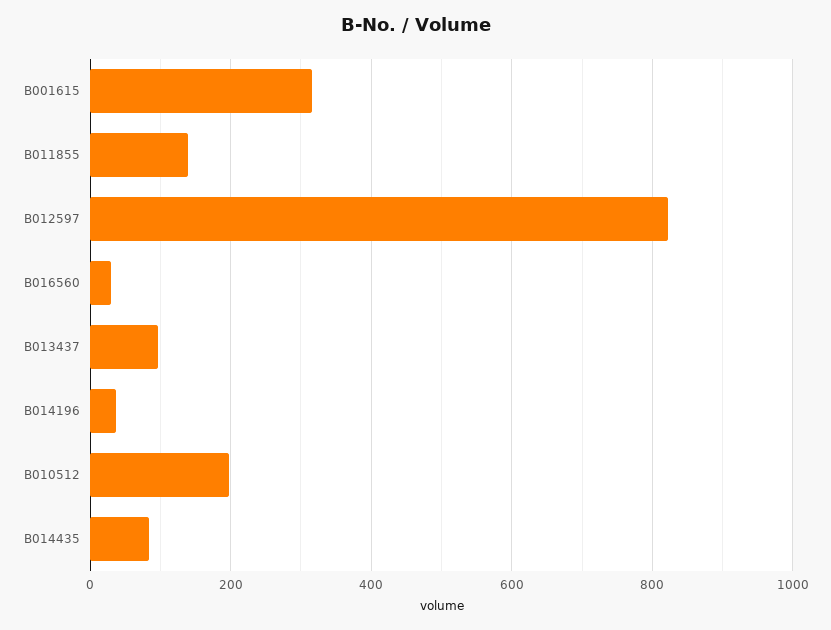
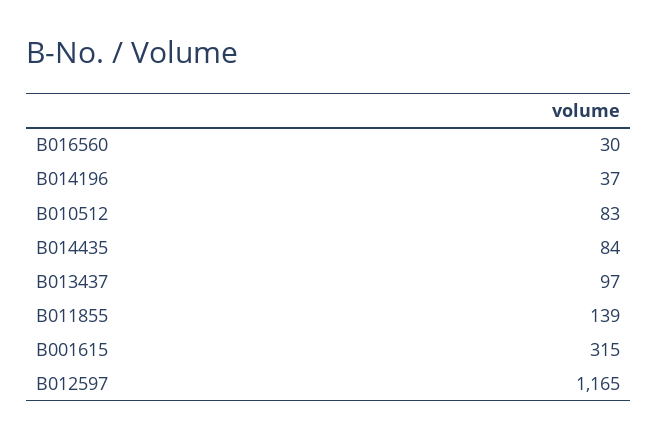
B012597: 820 -> 1165
B010512: 200 -> 83

